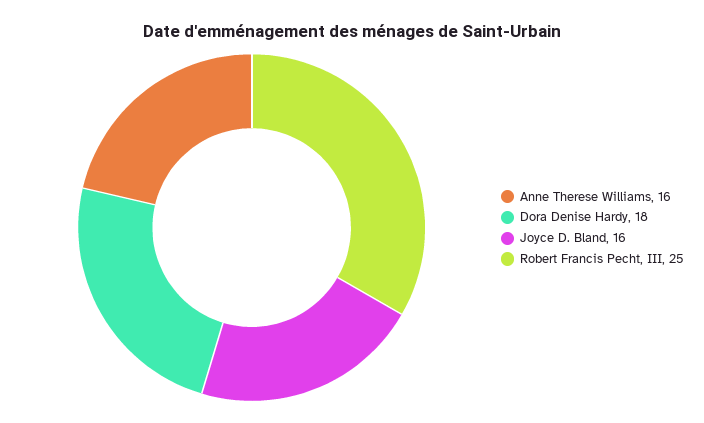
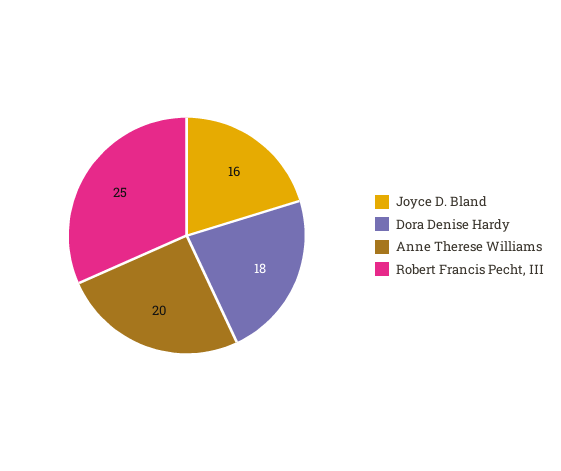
Anne Therese Williams: 16 -> 20

